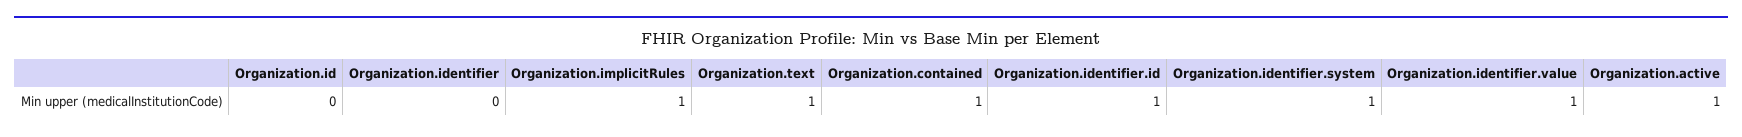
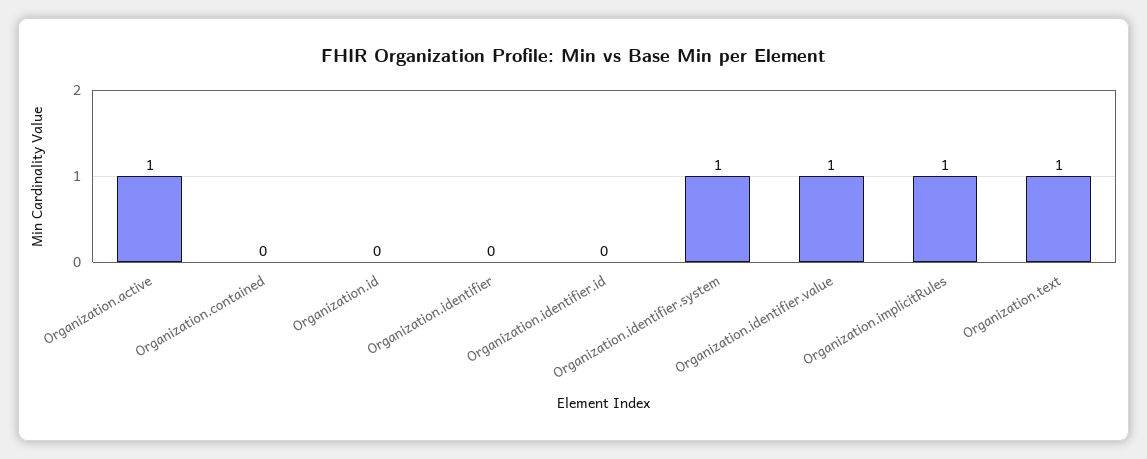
Organization.contained: 1 -> 0
Organization.identifier.id: 1 -> 0

